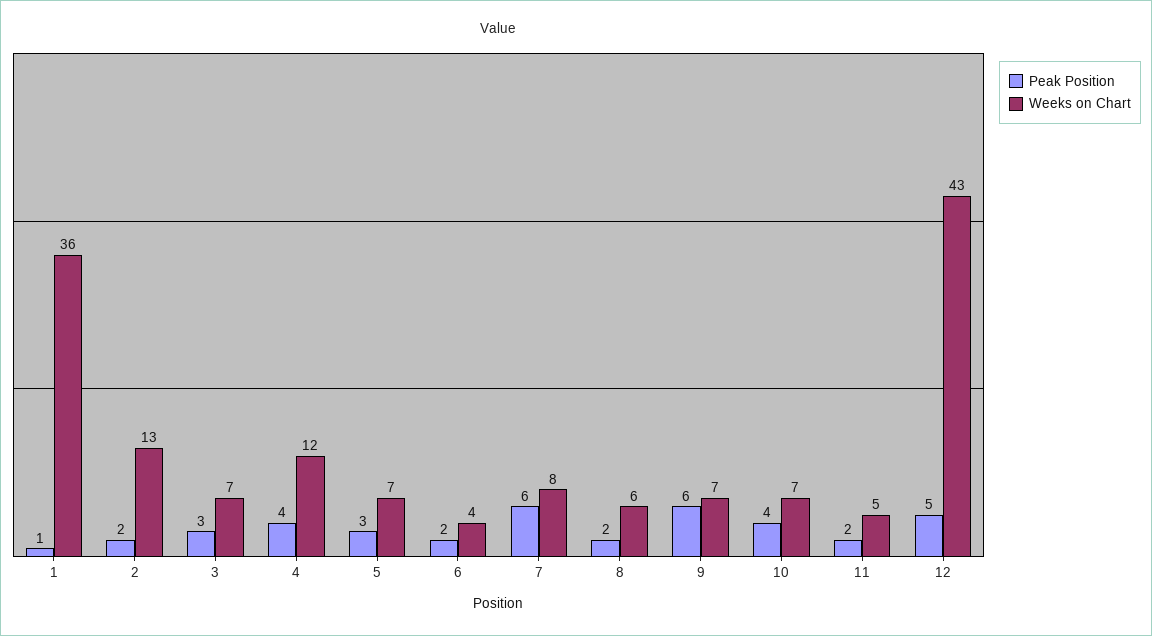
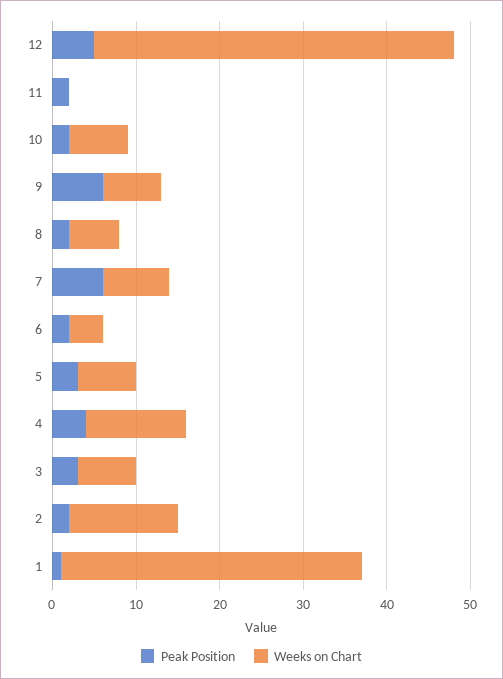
Peak Position, 10: 4 -> 2
Weeks on Chart, 11: 5 -> 0

